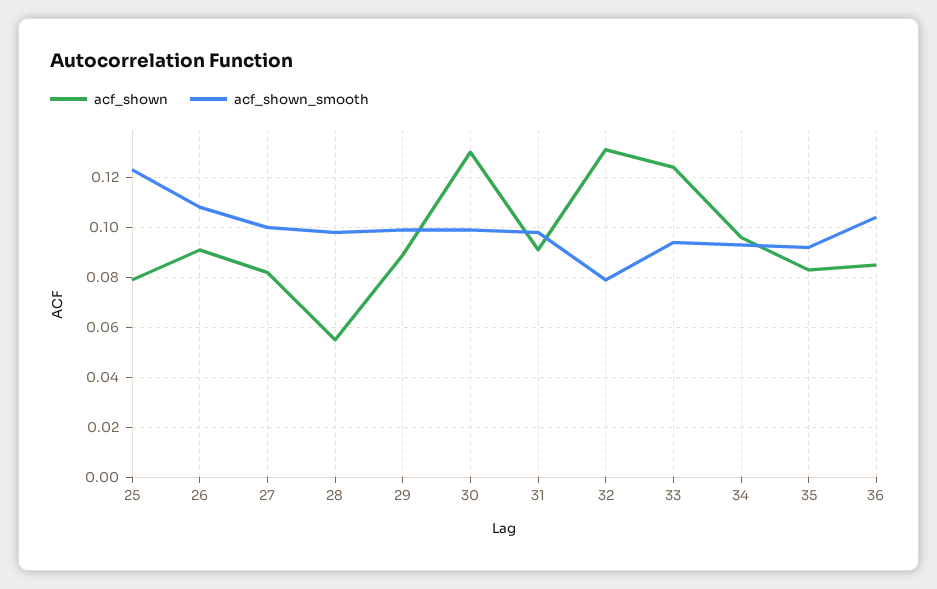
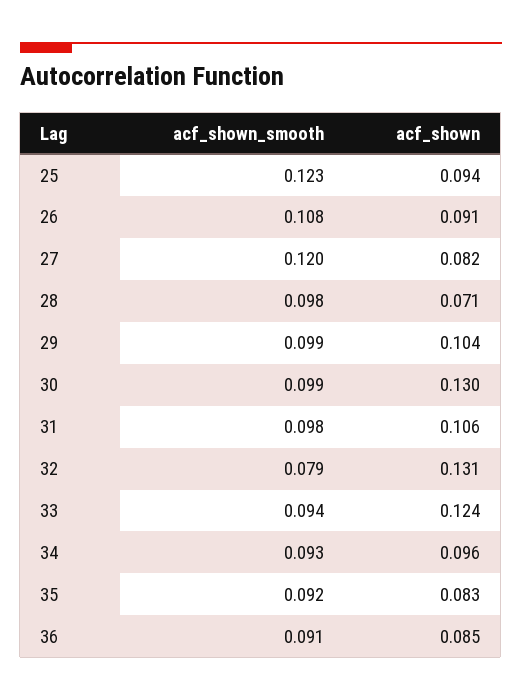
acf_shown, 25: 0.08 -> 0.094
acf_shown_smooth, 27: 0.1 -> 0.12
acf_shown, 28: 0.055 -> 0.071
acf_shown, 29: 0.09 -> 0.104
acf_shown, 31: 0.09 -> 0.106
acf_shown_smooth, 36: 0.105 -> 0.091

